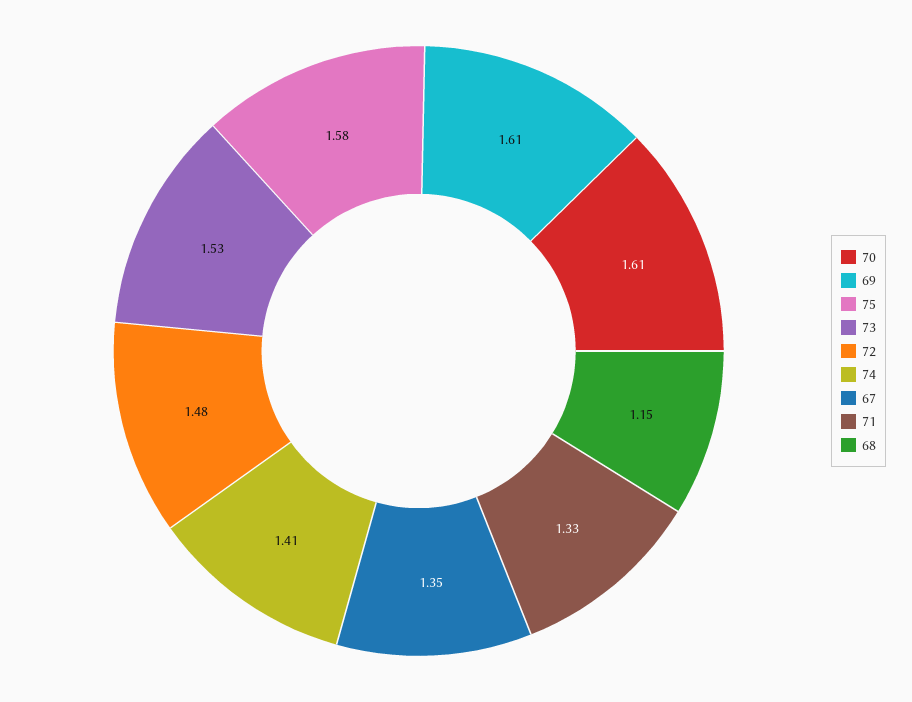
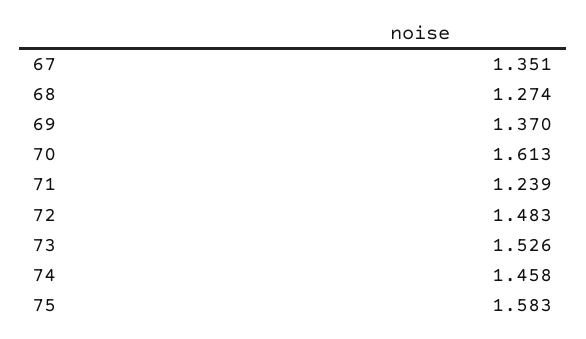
69: 1.61 -> 1.37
74: 1.41 -> 1.458
71: 1.33 -> 1.239
68: 1.15 -> 1.274

